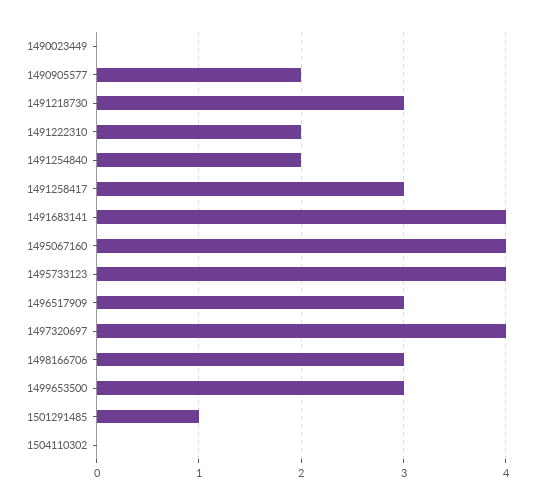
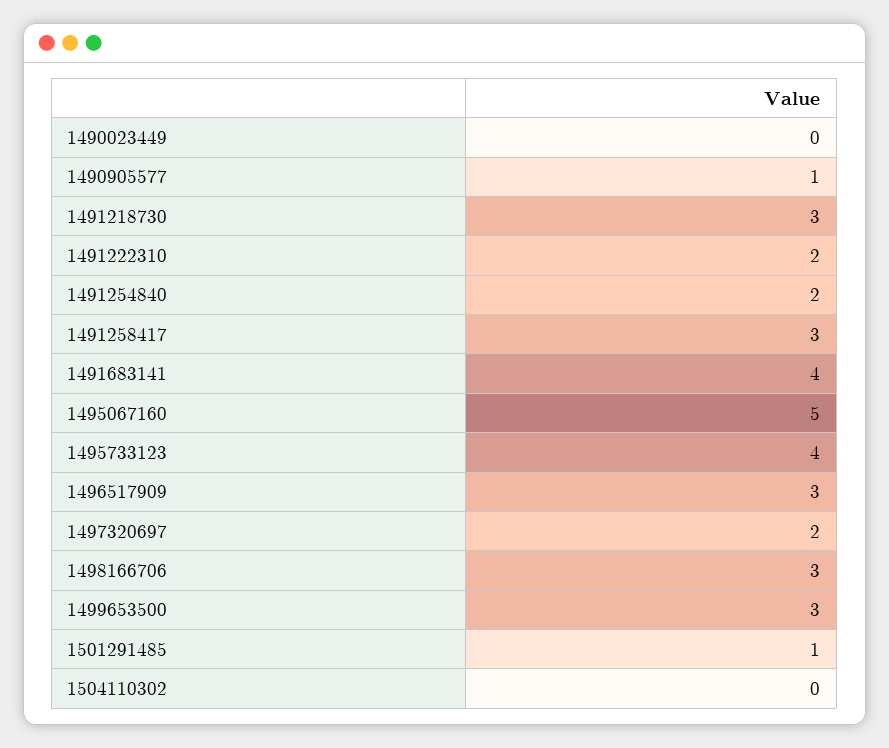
1490905577: 2 -> 1
1495067160: 4 -> 5
1497320697: 4 -> 2

